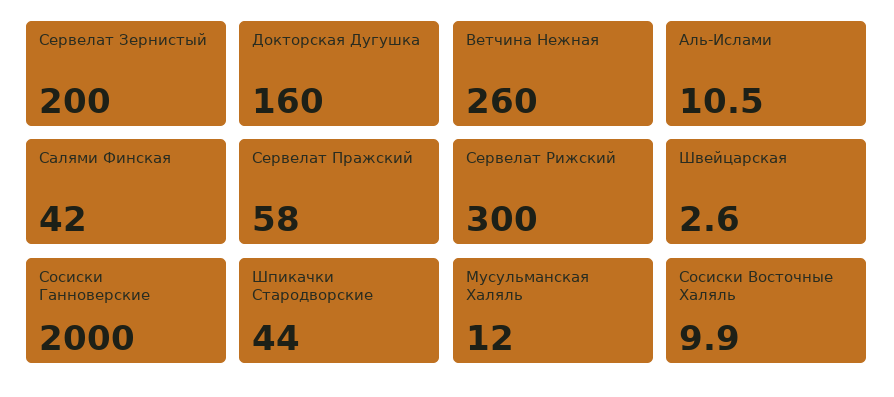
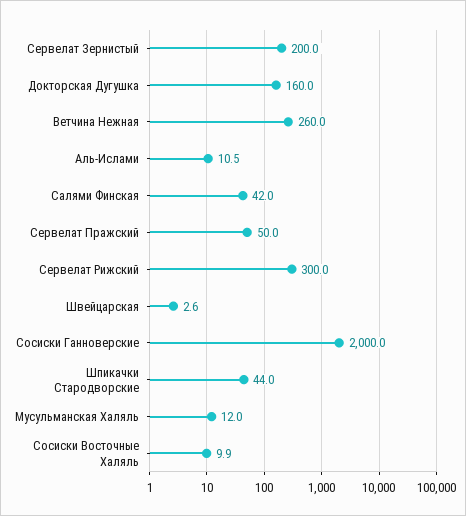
Сервелат Пражский: 58 -> 50

